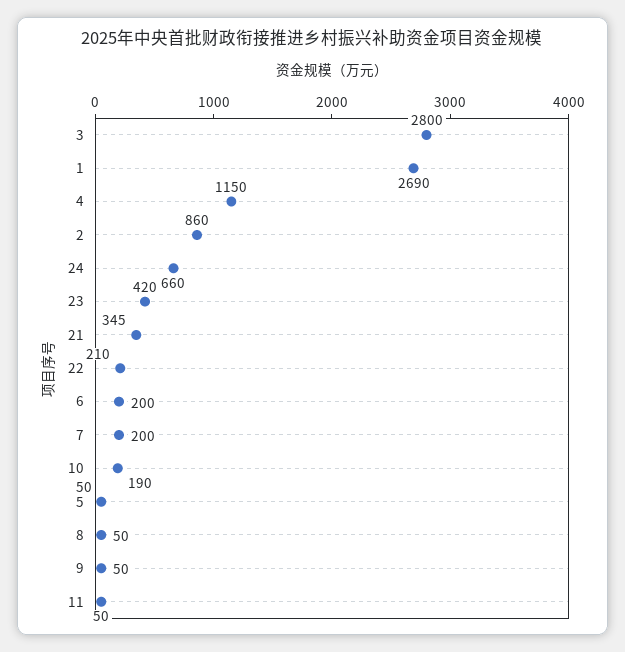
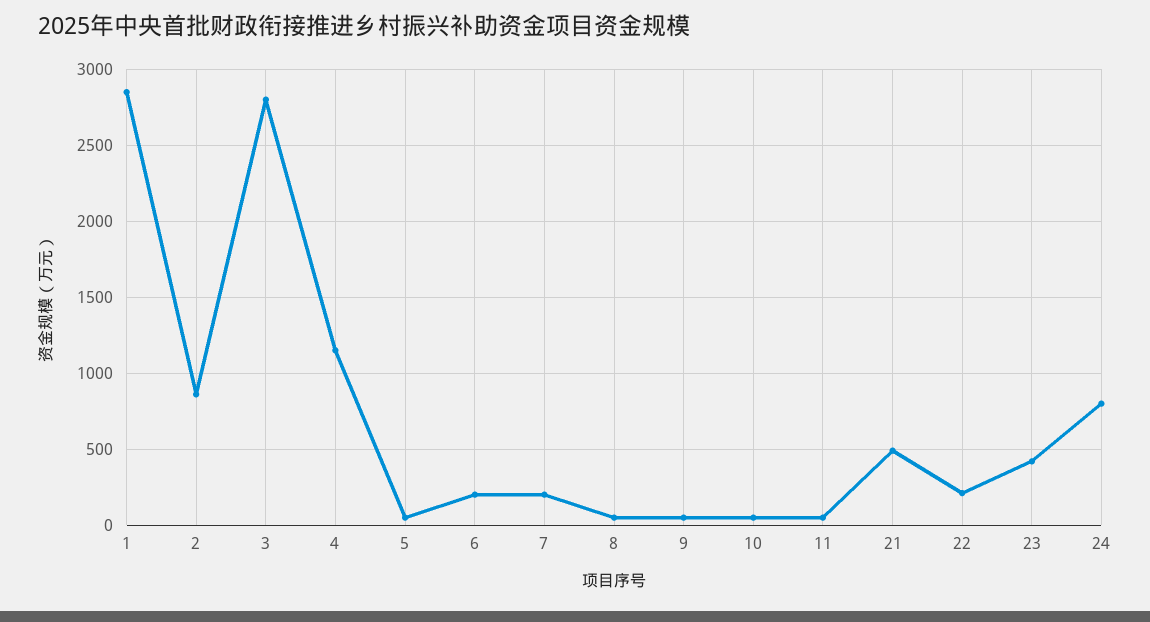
1: 2690 -> 2850
24: 660 -> 800
21: 345 -> 500
10: 190 -> 50

